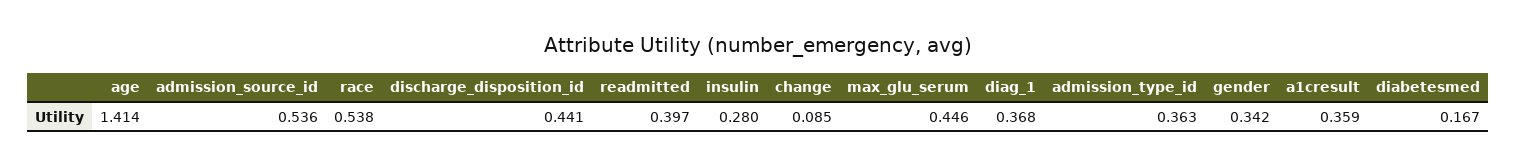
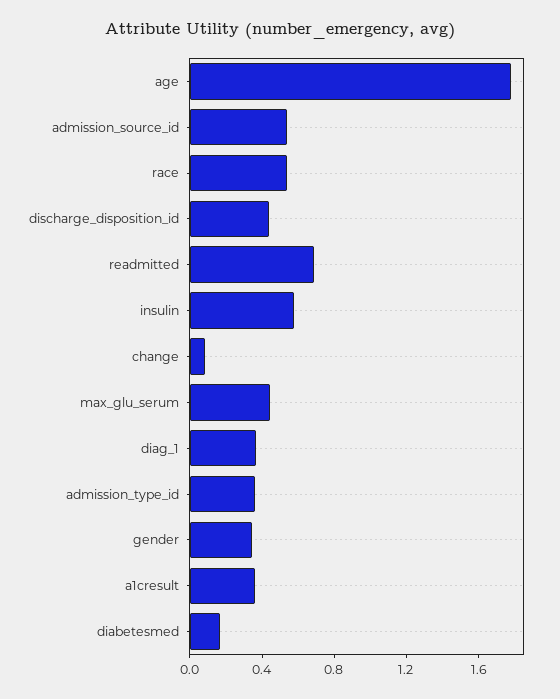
age: 1.414 -> 1.8
readmitted: 0.397 -> 0.7
insulin: 0.28 -> 0.6

